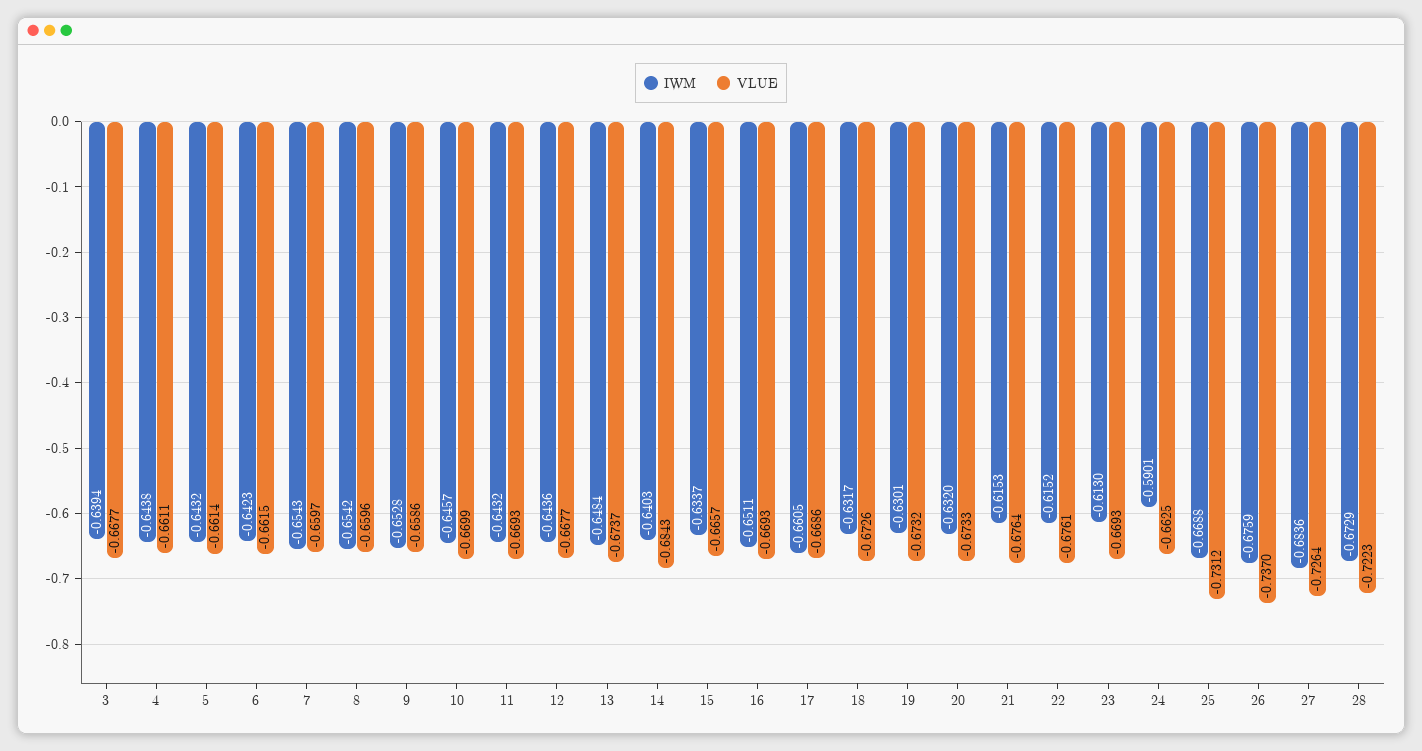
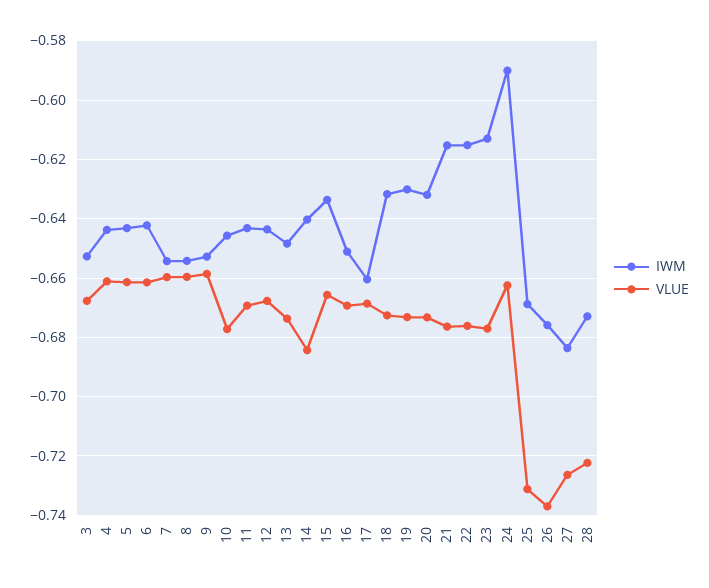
IWM, 3: -0.6394 -> -0.6525
VLUE, 10: -0.6699 -> -0.6775
VLUE, 23: -0.6693 -> -0.6775

